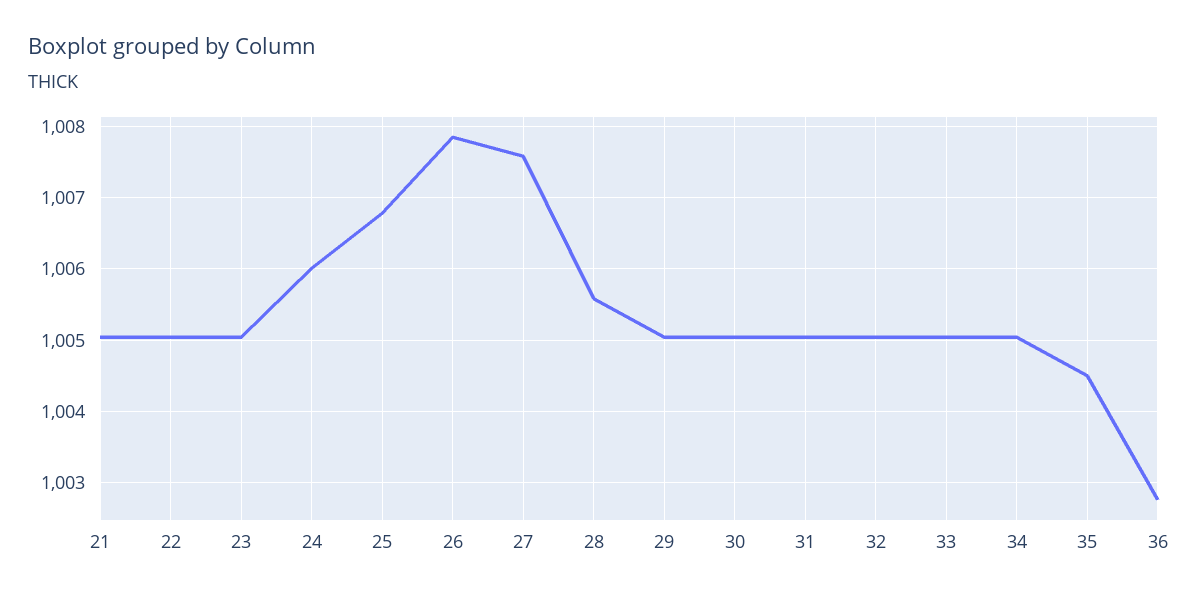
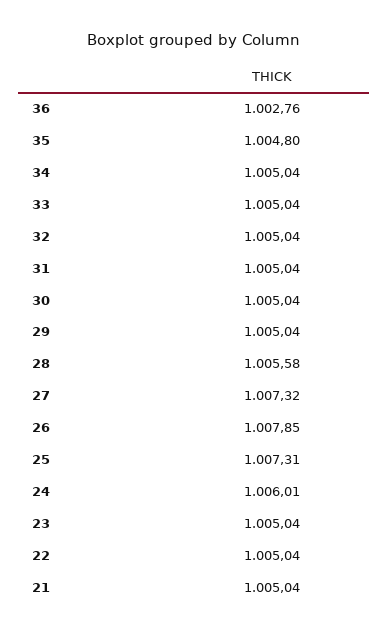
25: 1006.8 -> 1007.31
27: 1007.6 -> 1007.32
35: 1004.5 -> 1004.8

